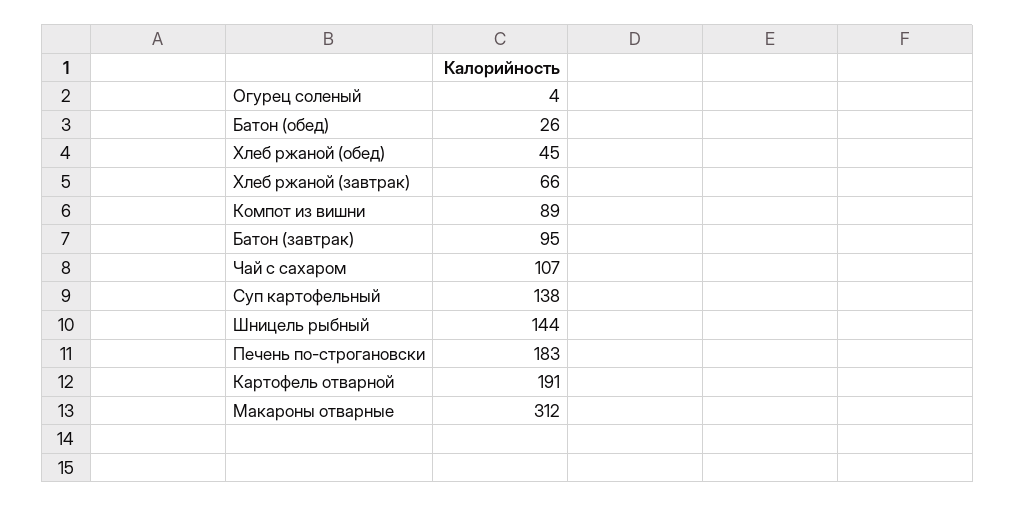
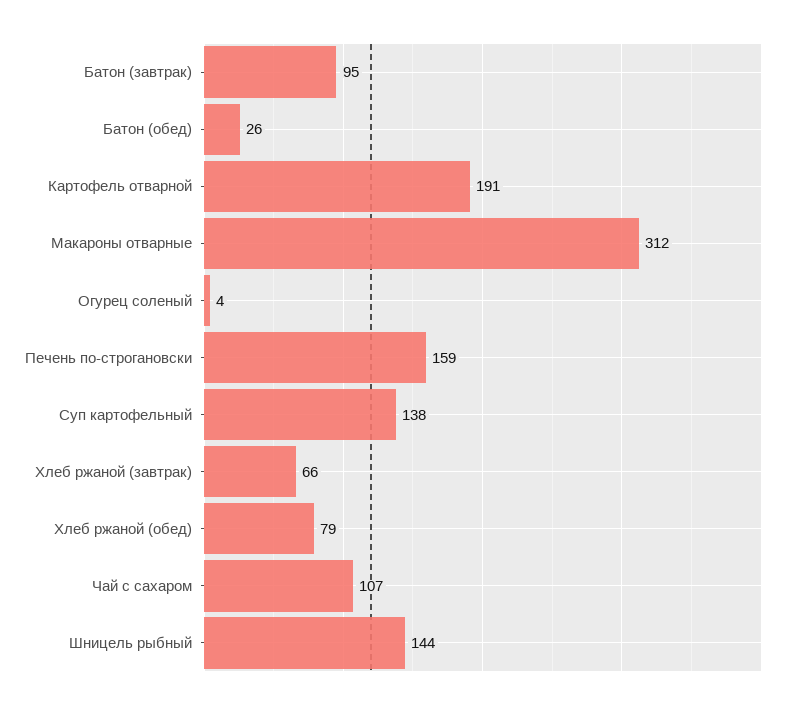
Хлеб ржаной (обед): 45 -> 79
Компот из вишни: 89 -> none
Печень по-строгановски: 183 -> 159

